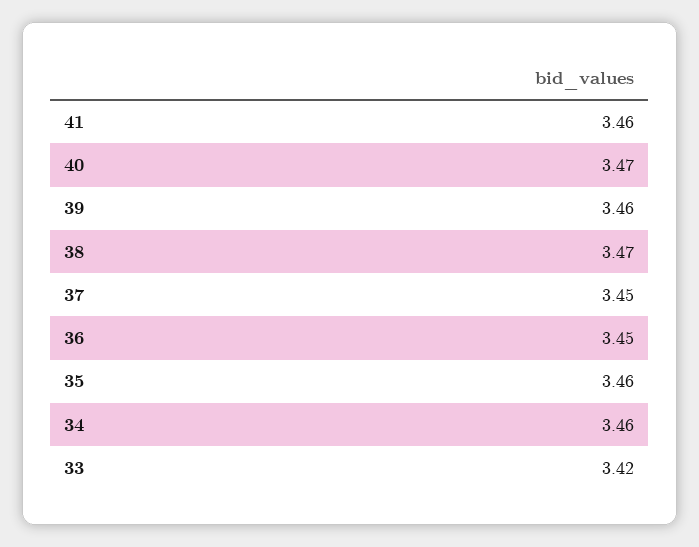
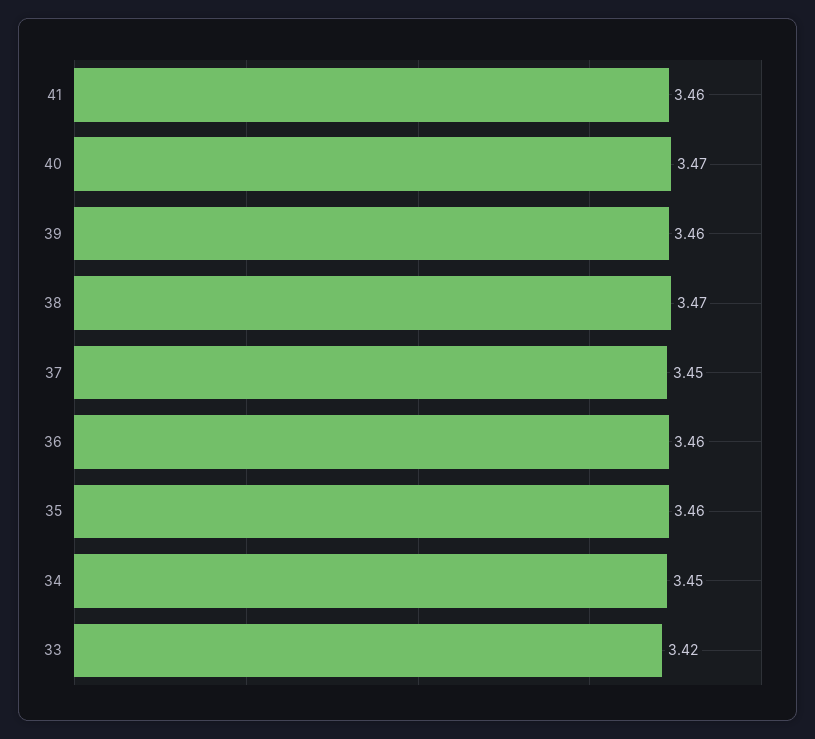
36: 3.45 -> 3.46
34: 3.46 -> 3.45

